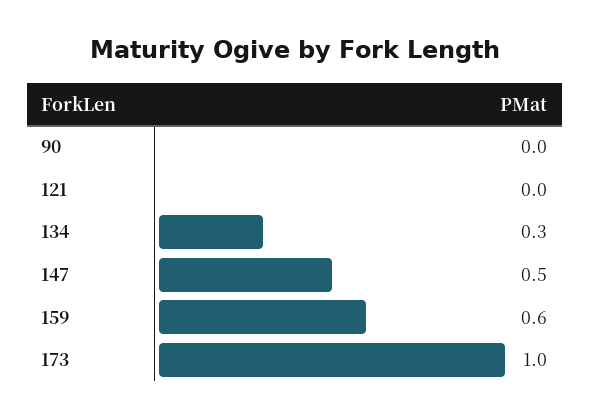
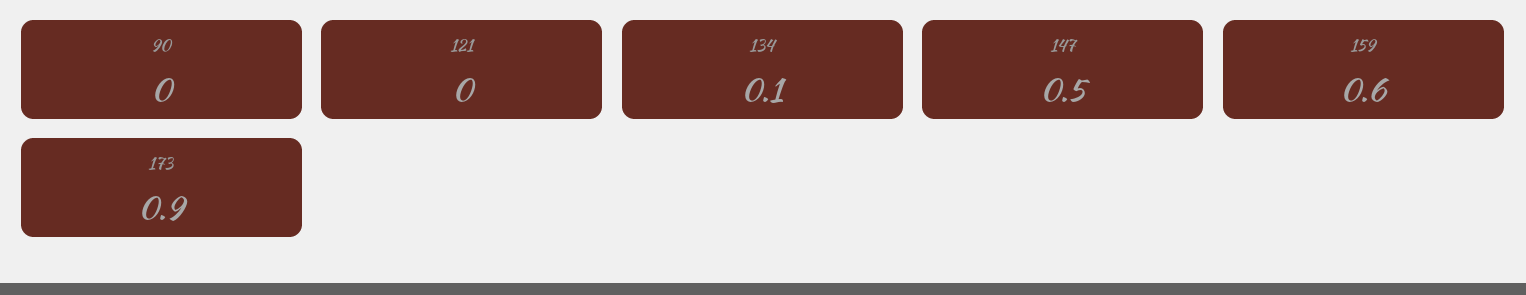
134: 0.3 -> 0.1
173: 1 -> 0.9

